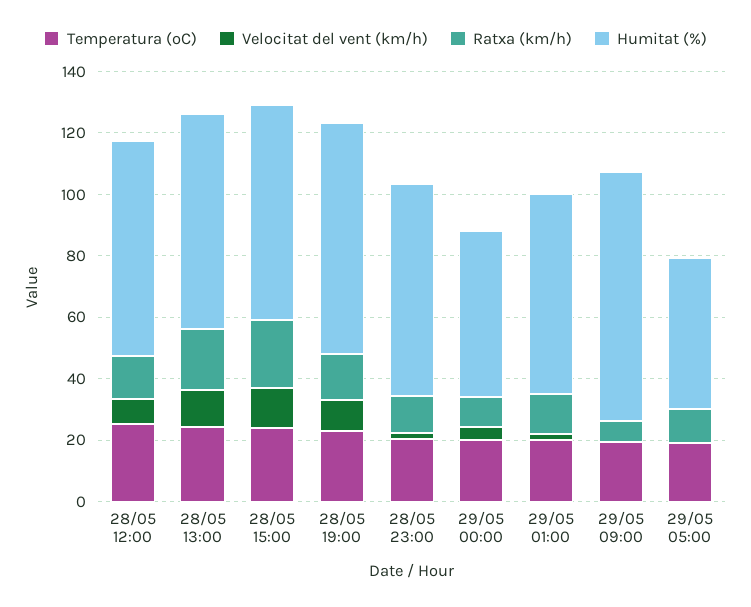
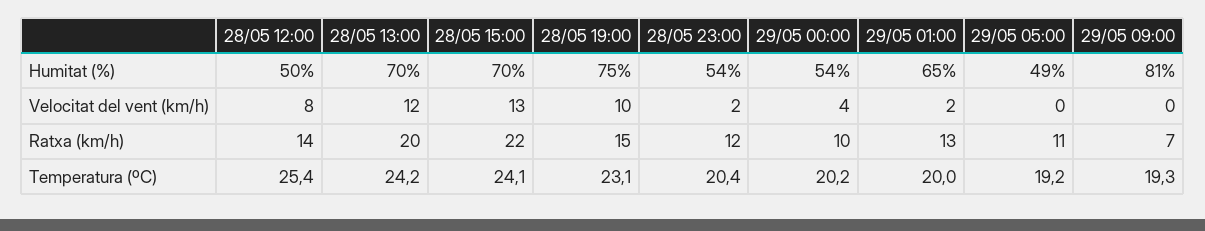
Humitat (%), 28/05 12:00: 70 -> 50
Humitat (%), 28/05 23:00: 70 -> 54

